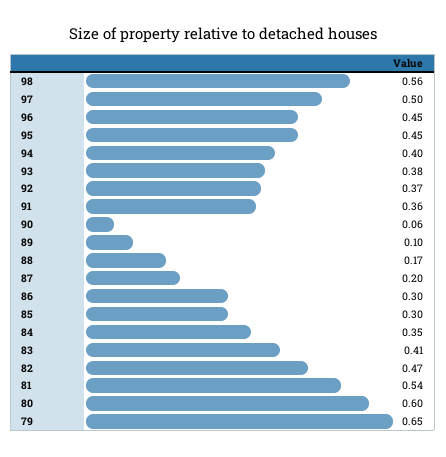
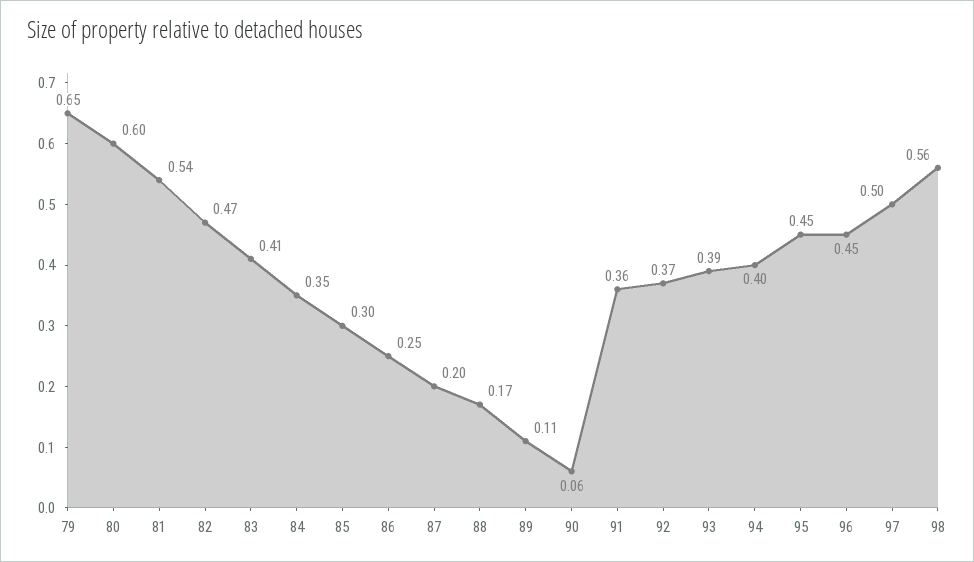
93: 0.38 -> 0.39
89: 0.1 -> 0.11
86: 0.3 -> 0.25

